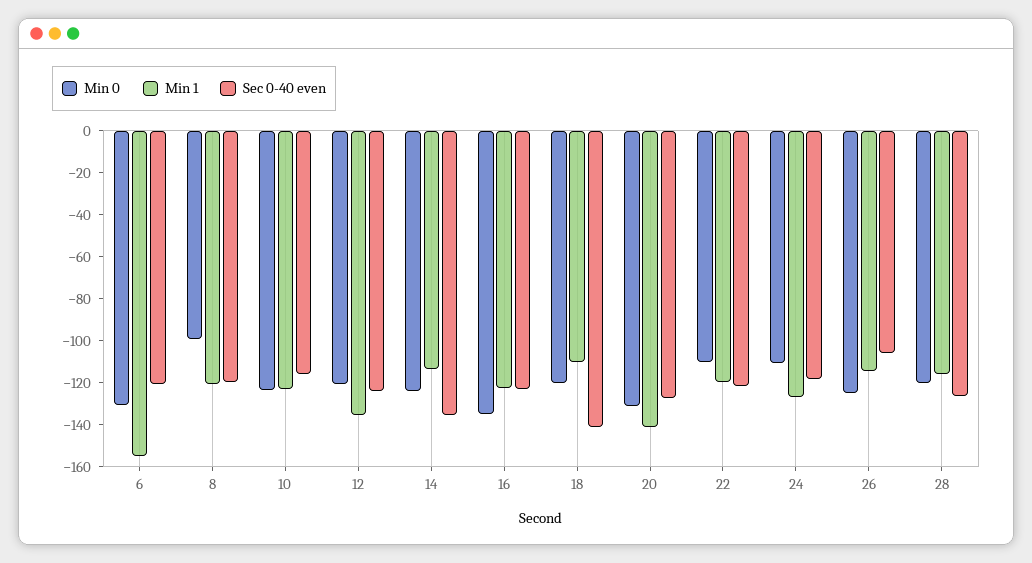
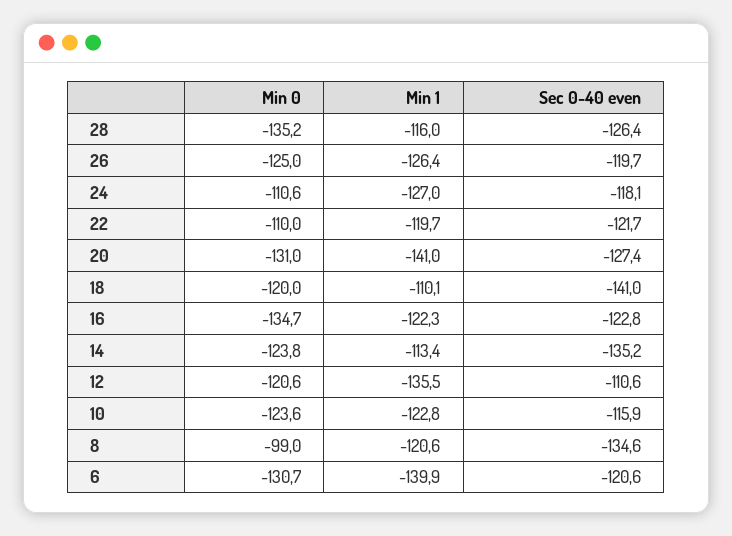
Min 1, 6: -155 -> -139.9
Sec 0-40 even, 8: -120 -> -134.6
Sec 0-40 even, 12: -125 -> -110.6
Min 1, 26: -115 -> -126.4
Sec 0-40 even, 26: -105 -> -119.7
Min 0, 28: -120 -> -135.2

